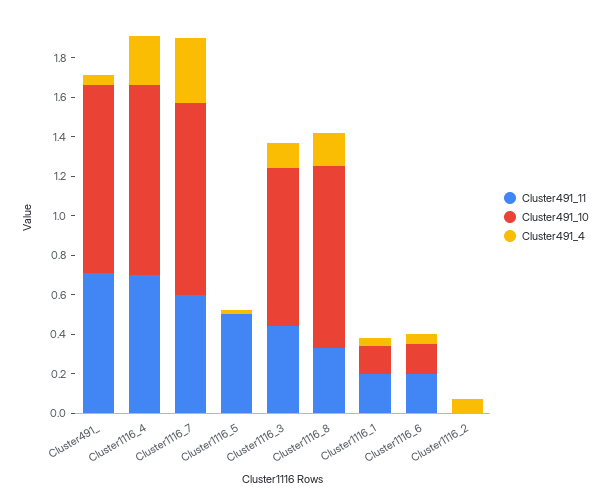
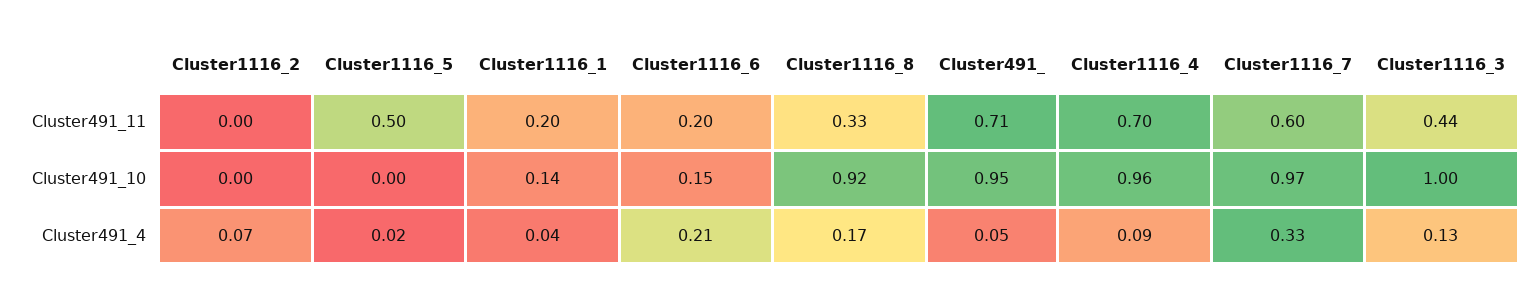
Cluster491_4, Cluster1116_4: 0.25 -> 0.09
Cluster491_10, Cluster1116_3: 0.8 -> 1
Cluster491_4, Cluster1116_6: 0.05 -> 0.21

